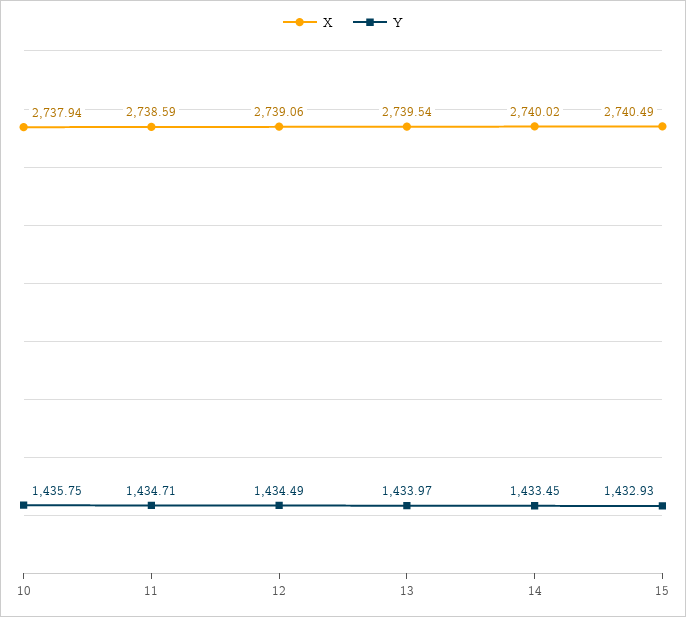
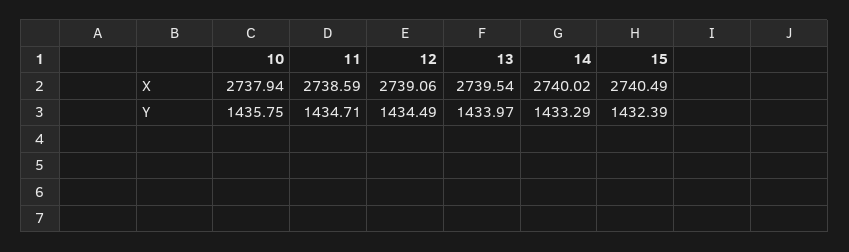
Y, 14: 1433.45 -> 1433.29
Y, 15: 1432.93 -> 1432.39

